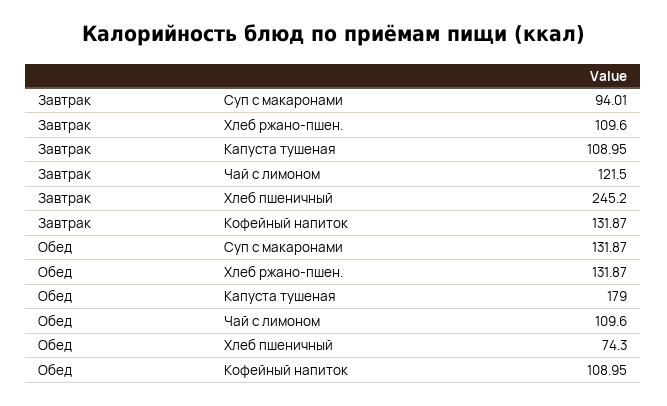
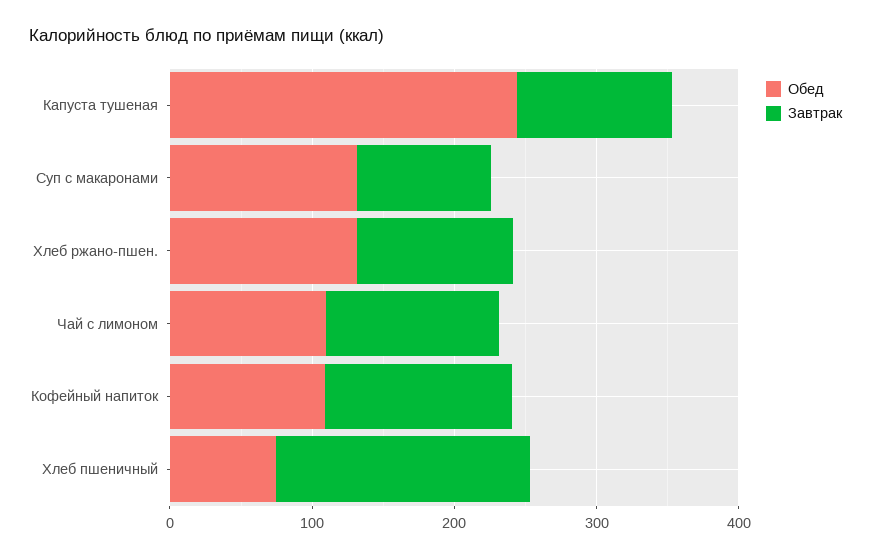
Завтрак, Хлеб пшеничный: 245.2 -> 180
Обед, Капуста тушеная: 179 -> 240

